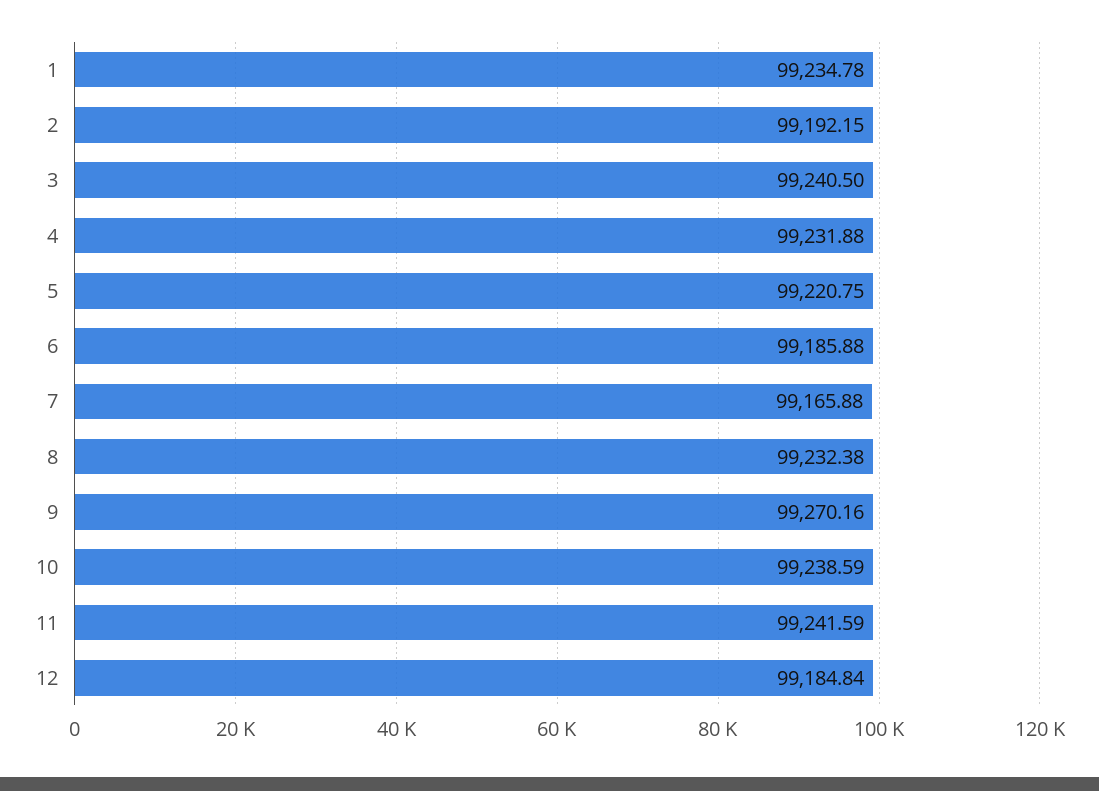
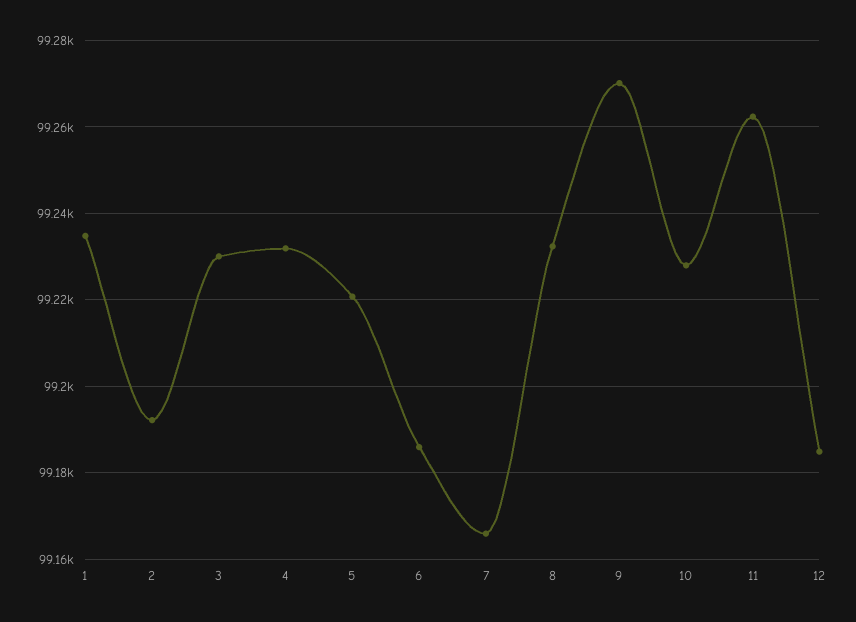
3: 99240.5 -> 99230
10: 99238.59 -> 99228
11: 99241.59 -> 99262

